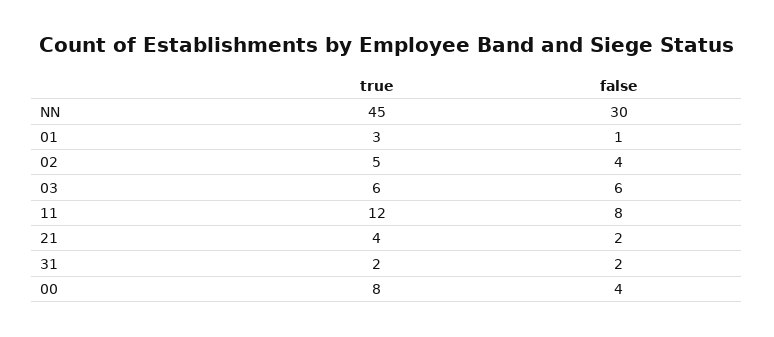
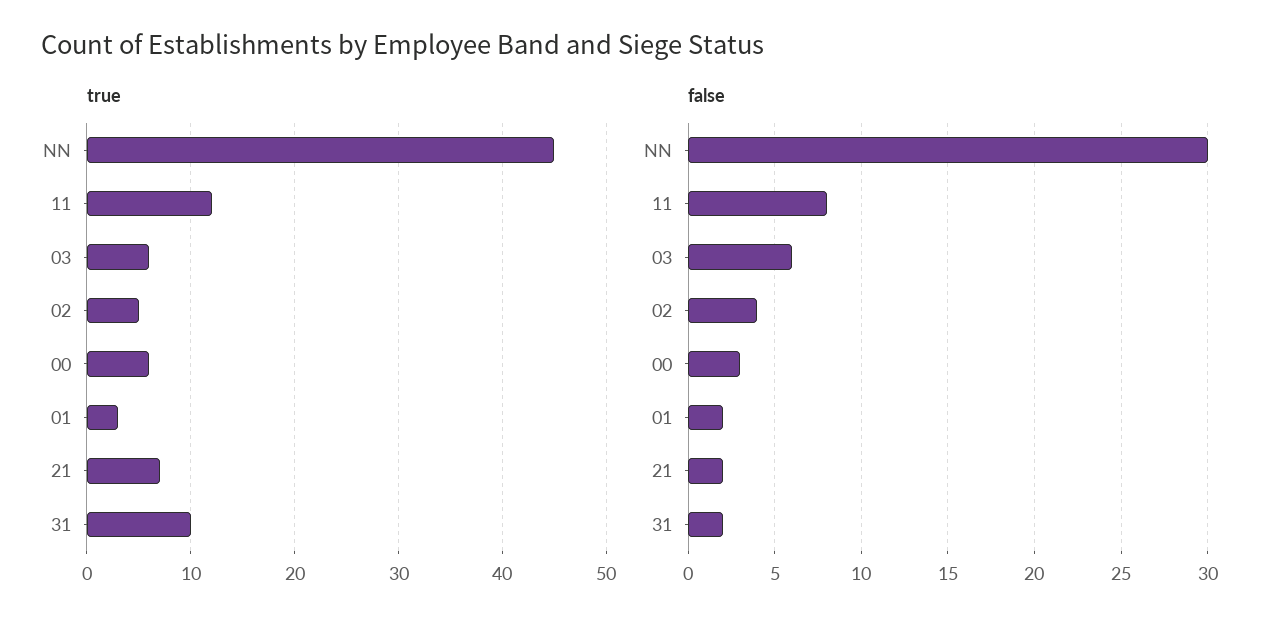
false, 01: 1 -> 2
true, 21: 4 -> 7
true, 31: 2 -> 10
true, 00: 8 -> 6
false, 00: 4 -> 3

